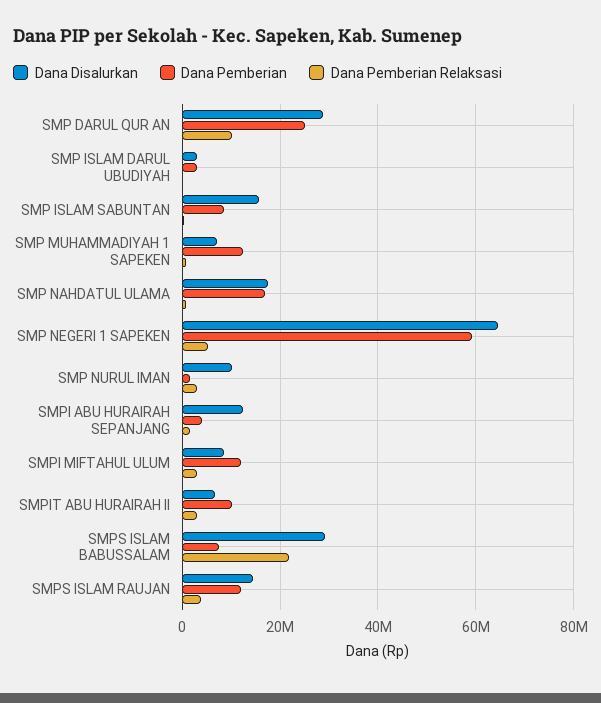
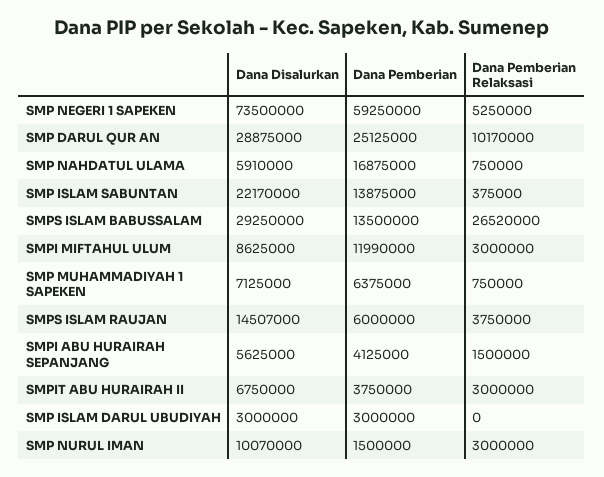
Dana Disalurkan, SMP ISLAM SABUNTAN: 16000000 -> 22170000
Dana Pemberian, SMP ISLAM SABUNTAN: 8000000 -> 13875000
Dana Pemberian, SMP MUHAMMADIYAH 1 SAPEKEN: 12000000 -> 6375000
Dana Disalurkan, SMP NAHDATUL ULAMA: 18000000 -> 5910000
Dana Disalurkan, SMP NEGERI 1 SAPEKEN: 64000000 -> 73500000
Dana Disalurkan, SMPI ABU HURAIRAH SEPANJANG: 12000000 -> 5625000
Dana Pemberian, SMPIT ABU HURAIRAH II: 10000000 -> 3750000
Dana Pemberian, SMPS ISLAM BABUSSALAM: 8000000 -> 13500000
Dana Pemberian Relaksasi, SMPS ISLAM BABUSSALAM: 22000000 -> 26520000
Dana Pemberian, SMPS ISLAM RAUJAN: 12000000 -> 6000000

